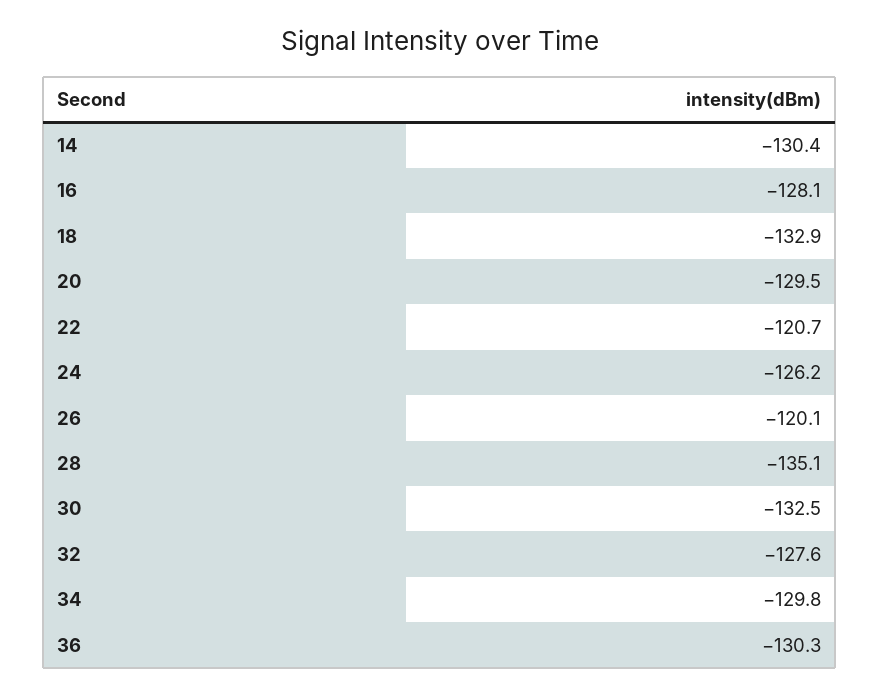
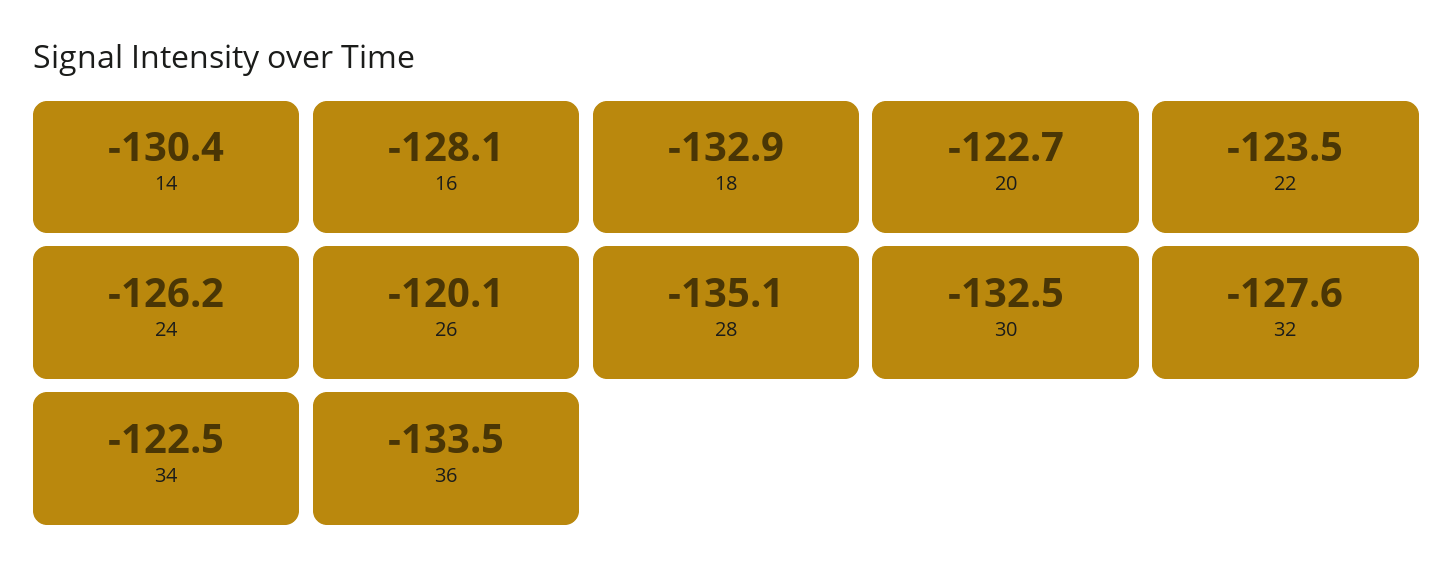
20: -129.5 -> -122.7
22: -120.7 -> -123.5
34: -129.8 -> -122.5
36: -130.3 -> -133.5

